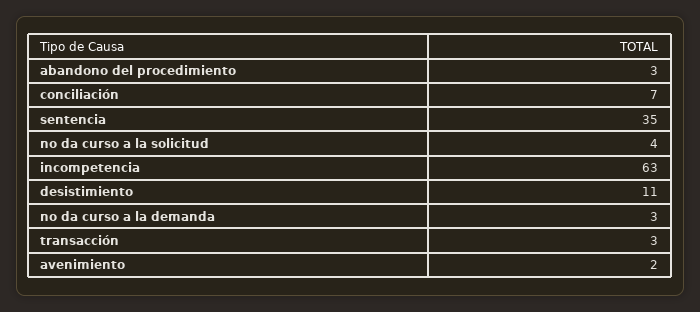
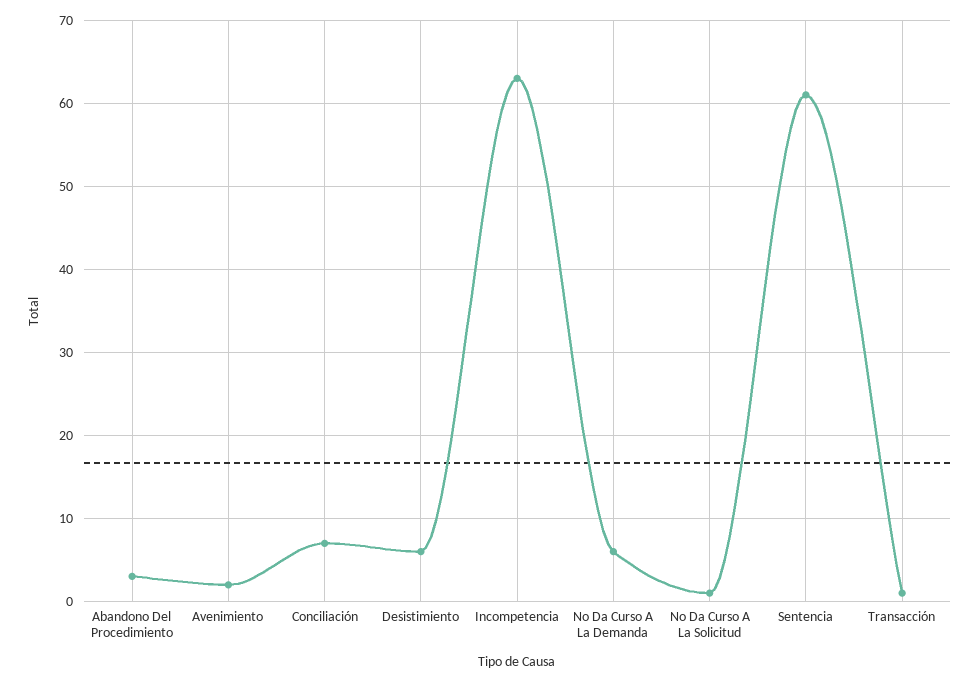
sentencia: 35 -> 61
no da curso a la solicitud: 4 -> 1
desistimiento: 11 -> 6
no da curso a la demanda: 3 -> 6
transacción: 3 -> 1

